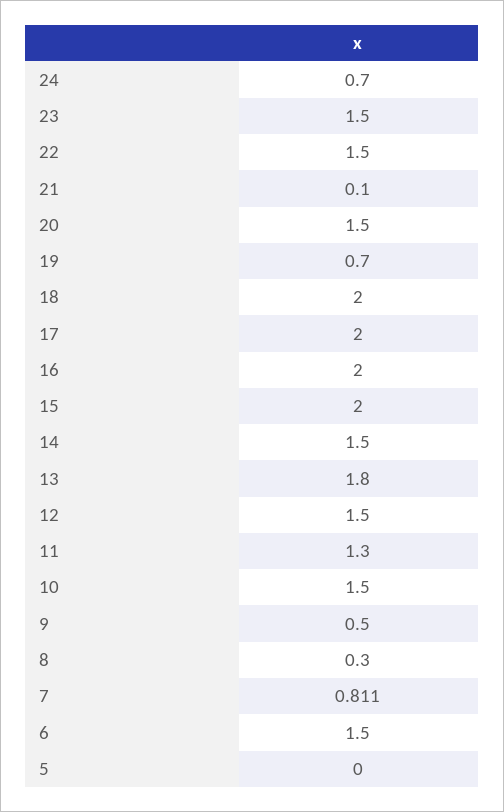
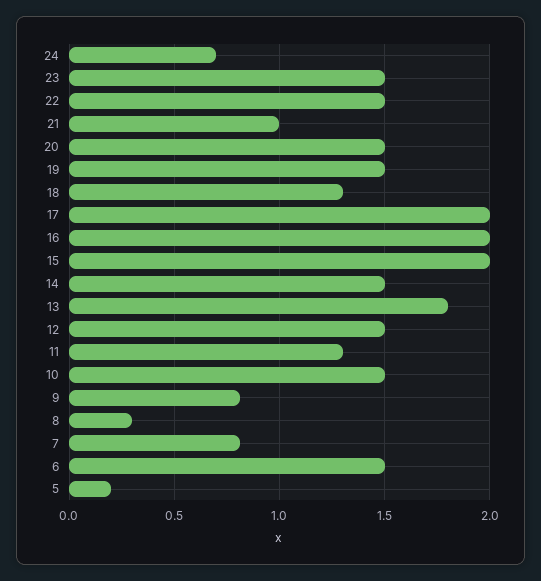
21: 0.1 -> 1
19: 0.7 -> 1.5
18: 2 -> 1.3
9: 0.5 -> 0.8
5: 0 -> 0.2

